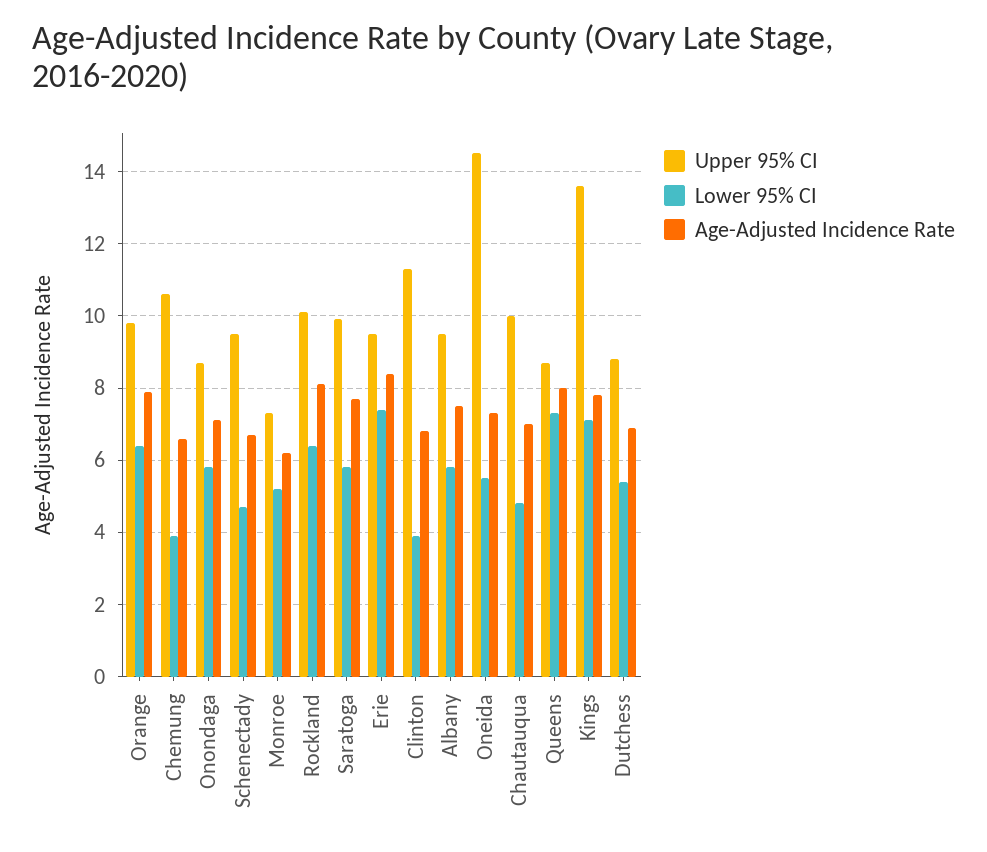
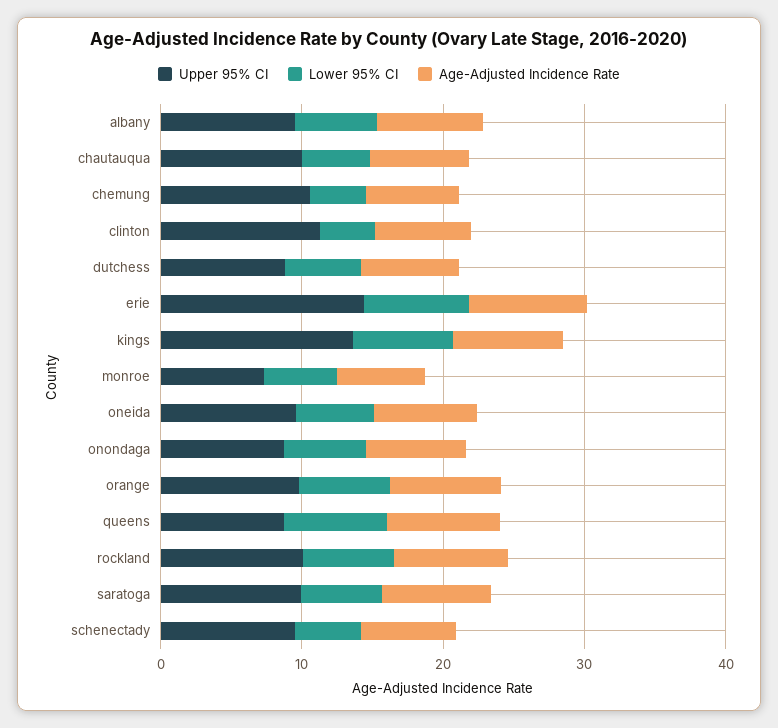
Upper 95% CI, Erie: 9.5 -> 14
Upper 95% CI, Oneida: 14.5 -> 10

